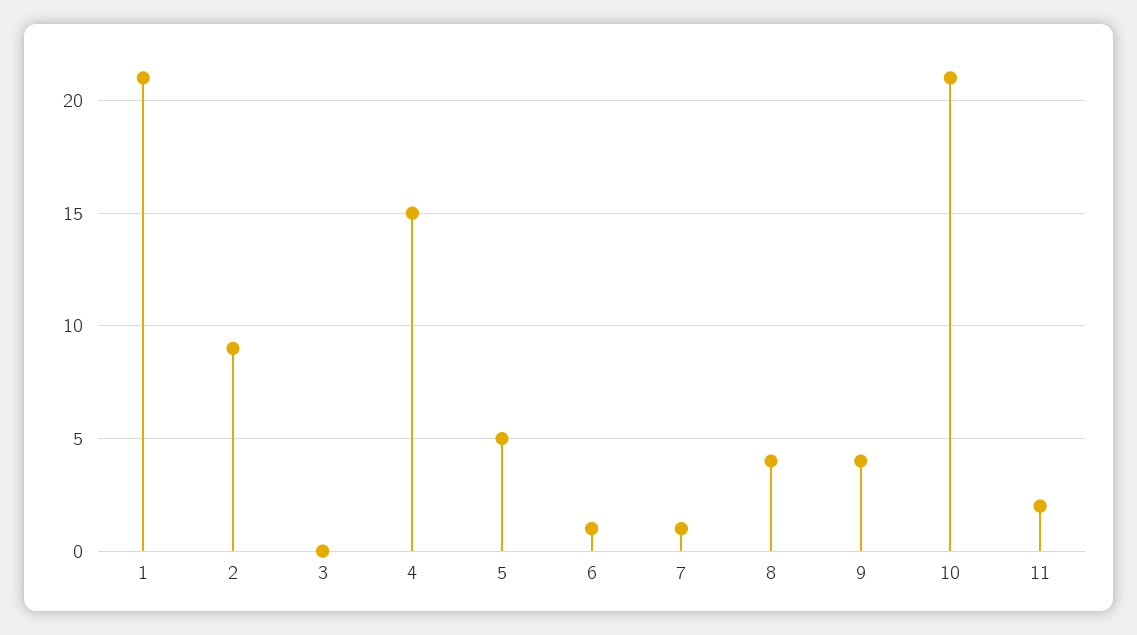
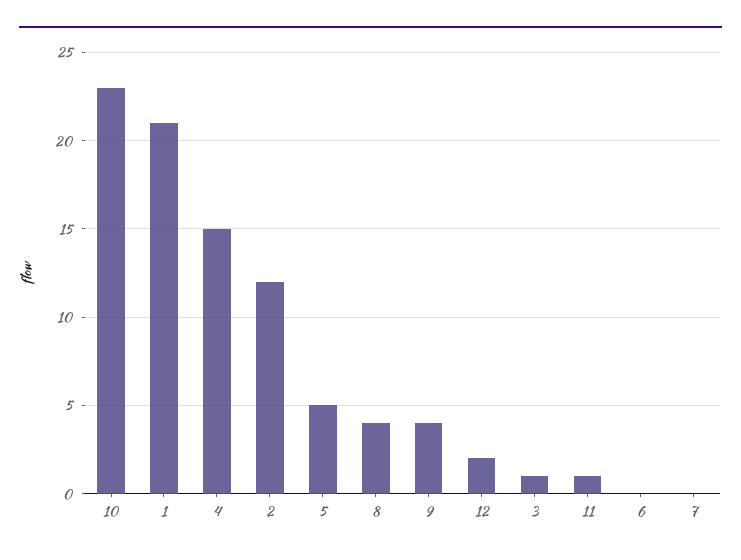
2: 9 -> 12
3: 0 -> 1
6: 1 -> 0
7: 1 -> 0
10: 21 -> 23
11: 2 -> 1
12: none -> 2

